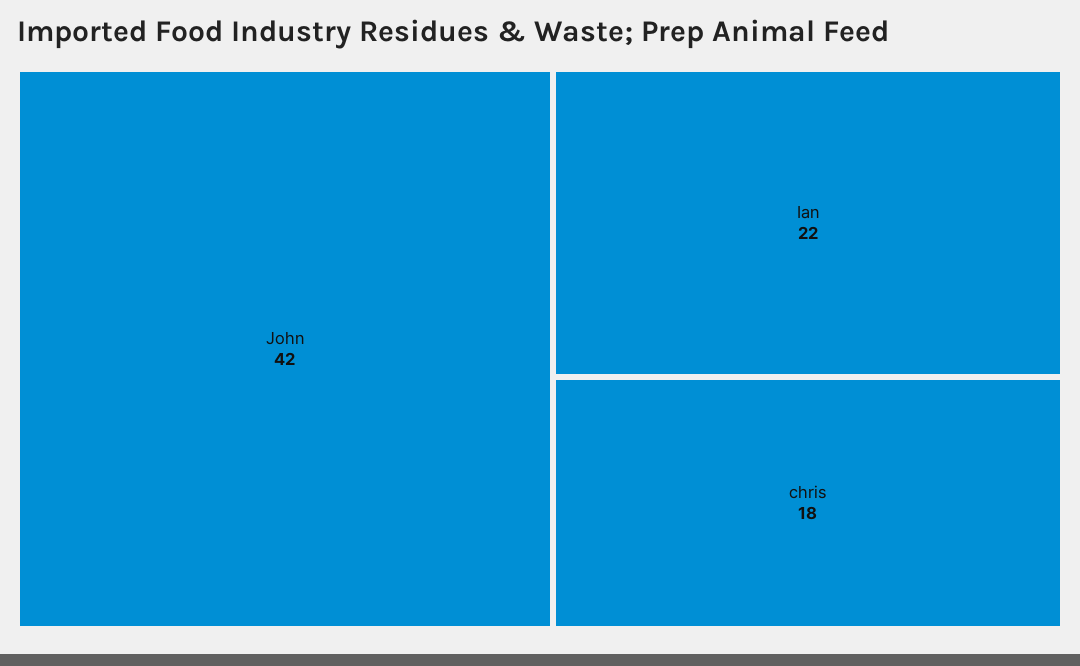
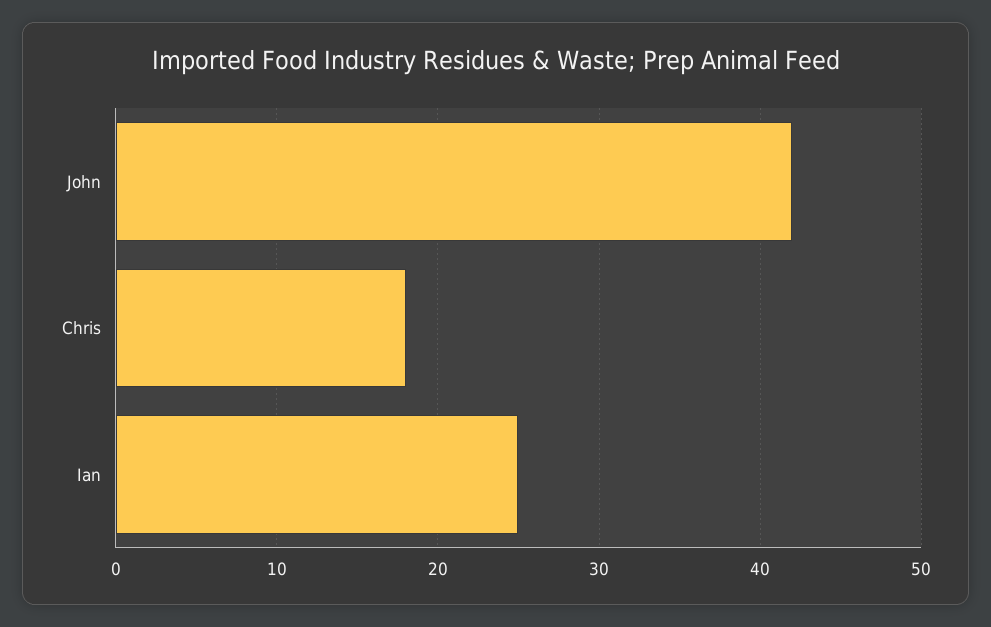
Ian: 22 -> 25

